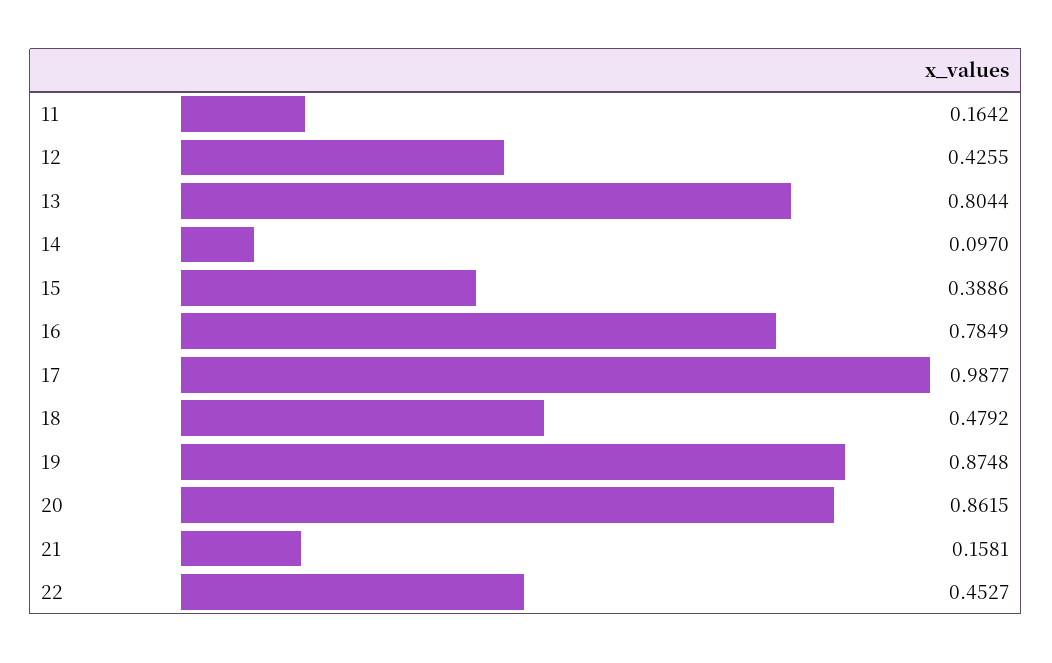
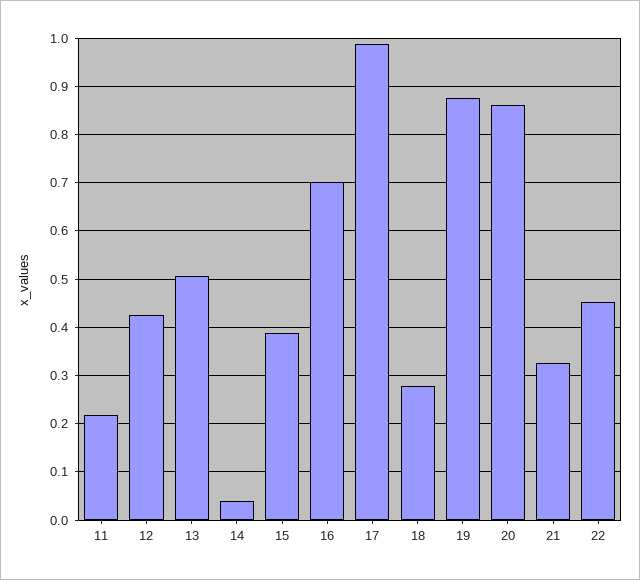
11: 0.1642 -> 0.22
13: 0.8044 -> 0.5
14: 0.097 -> 0.04
16: 0.7849 -> 0.7
18: 0.4792 -> 0.28
21: 0.1581 -> 0.32

